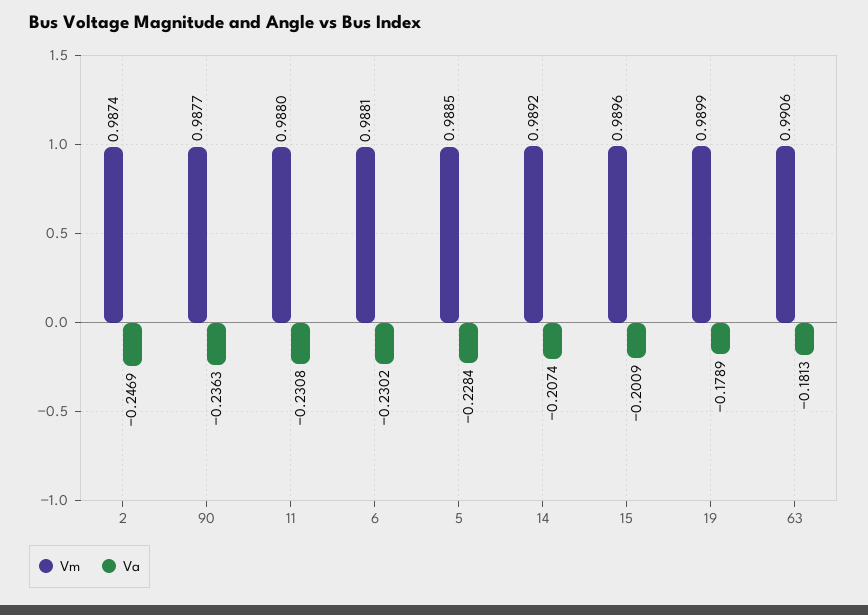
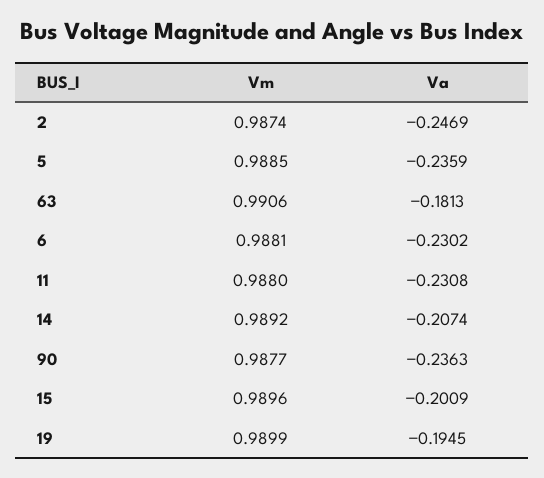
Va, 5: -0.2284 -> -0.2359
Va, 19: -0.1789 -> -0.1945

